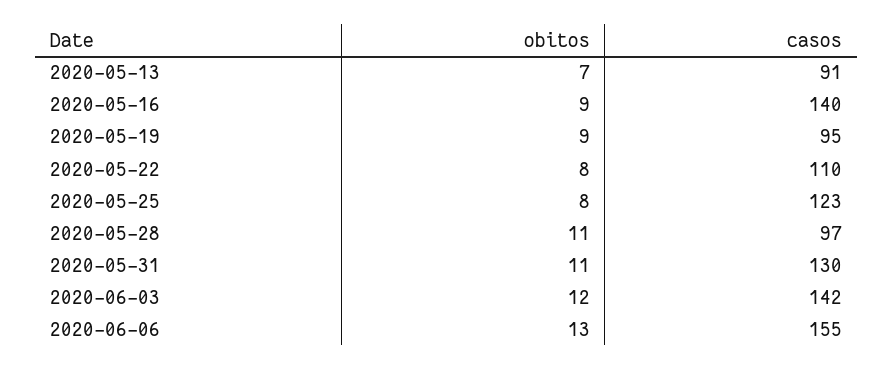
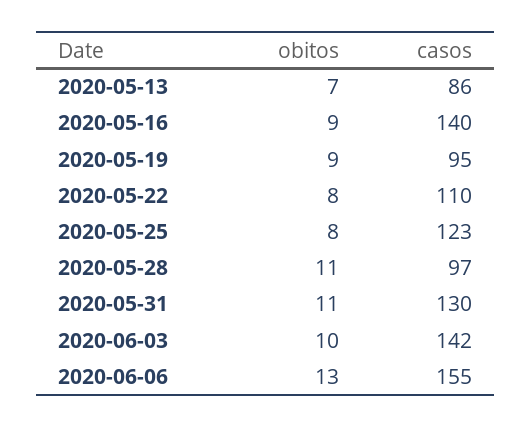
casos, 2020-05-13: 91 -> 86
obitos, 2020-06-03: 12 -> 10

